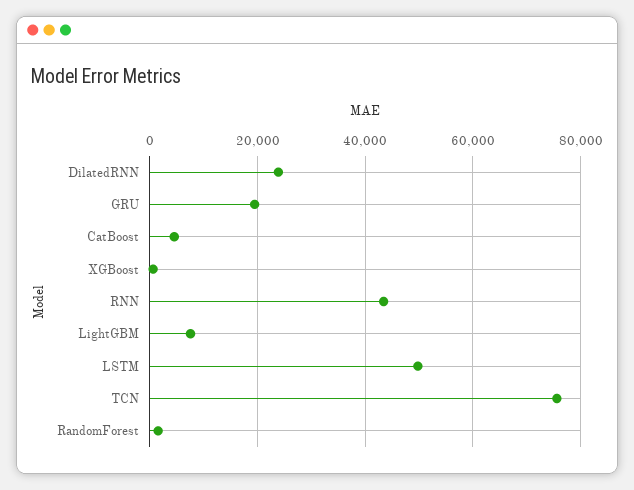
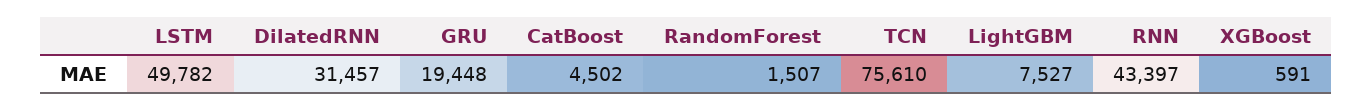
DilatedRNN: 24000 -> 31457

